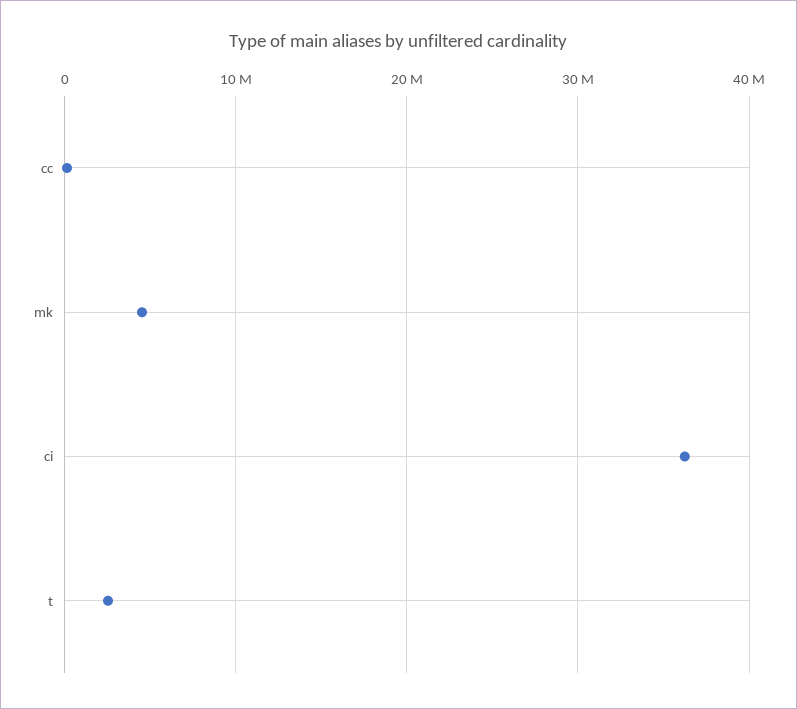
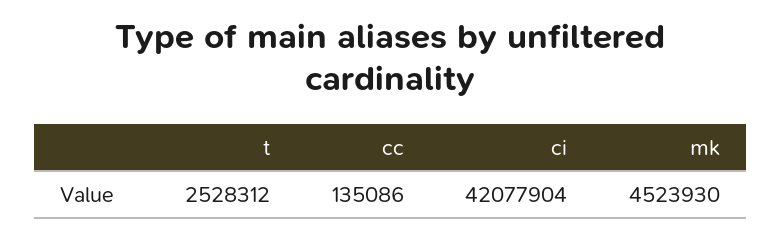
ci: 36000000 -> 42077904

